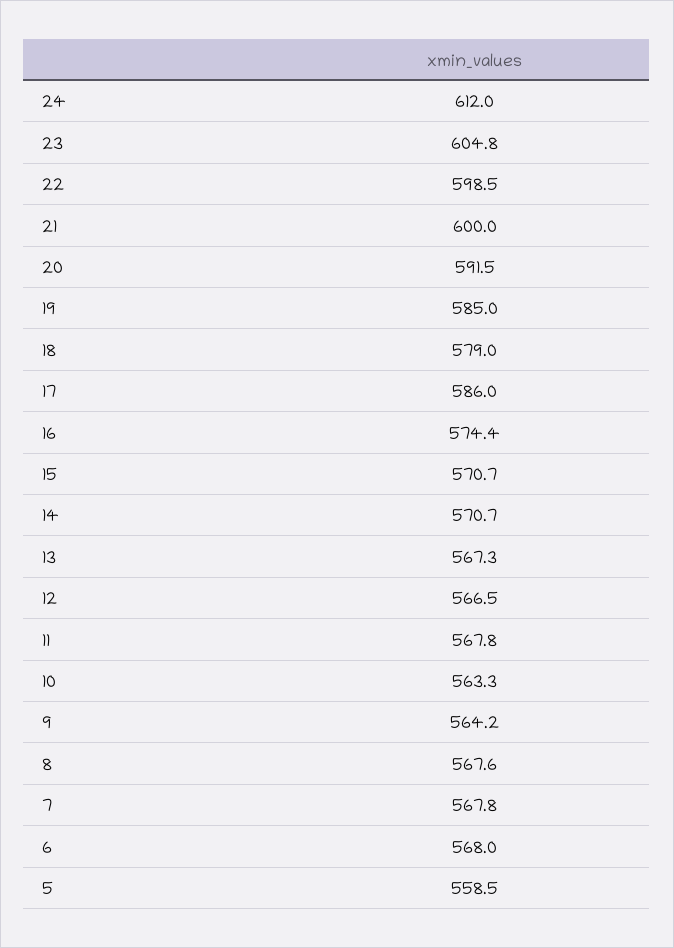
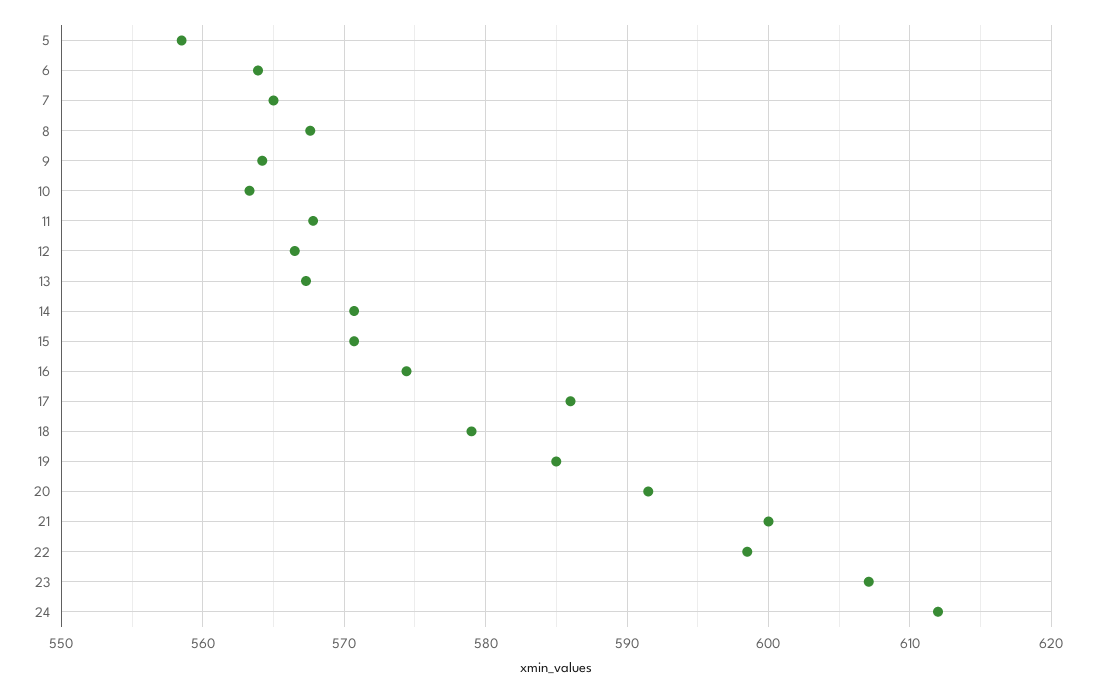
23: 604.8 -> 607
7: 567.8 -> 565
6: 568 -> 564

